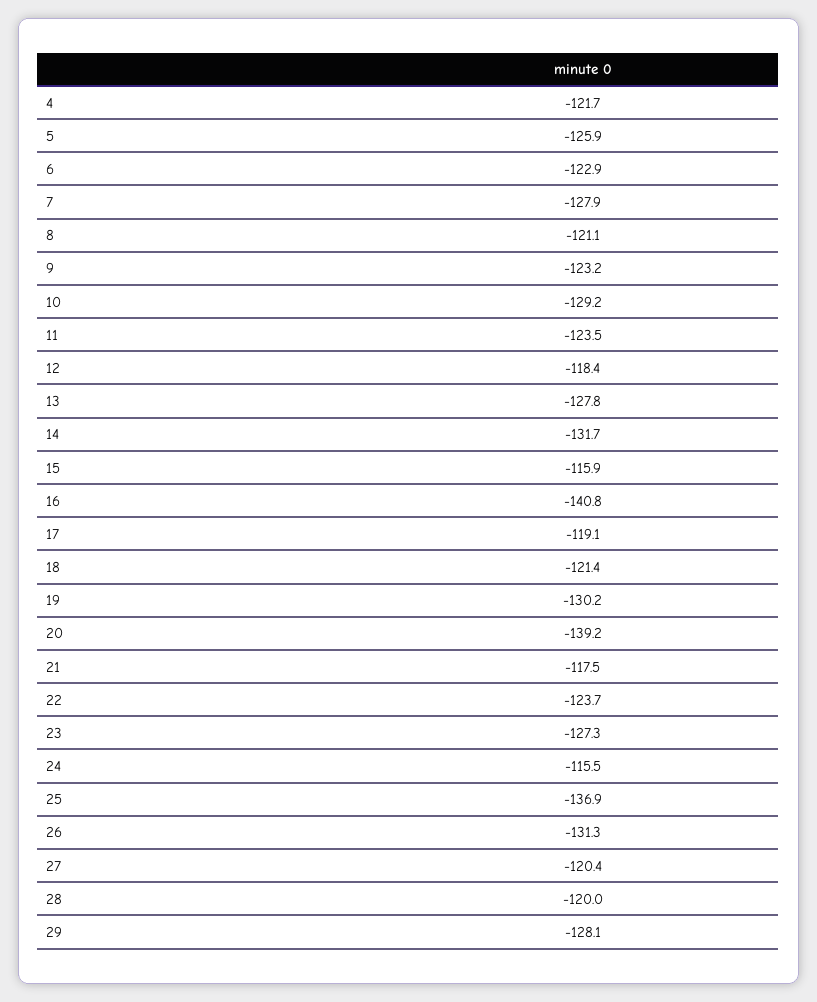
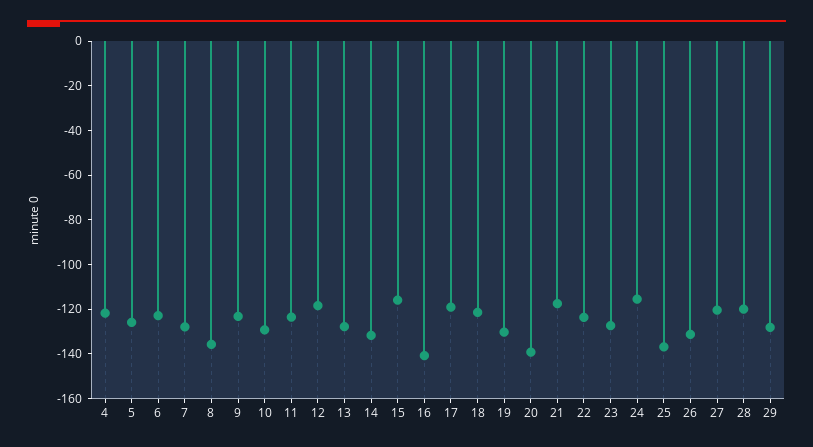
8: -121.1 -> -135

